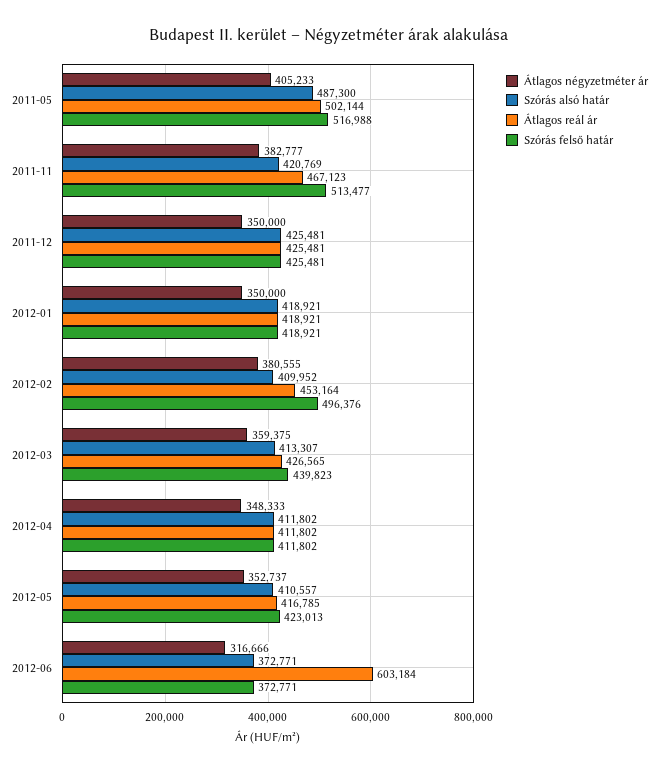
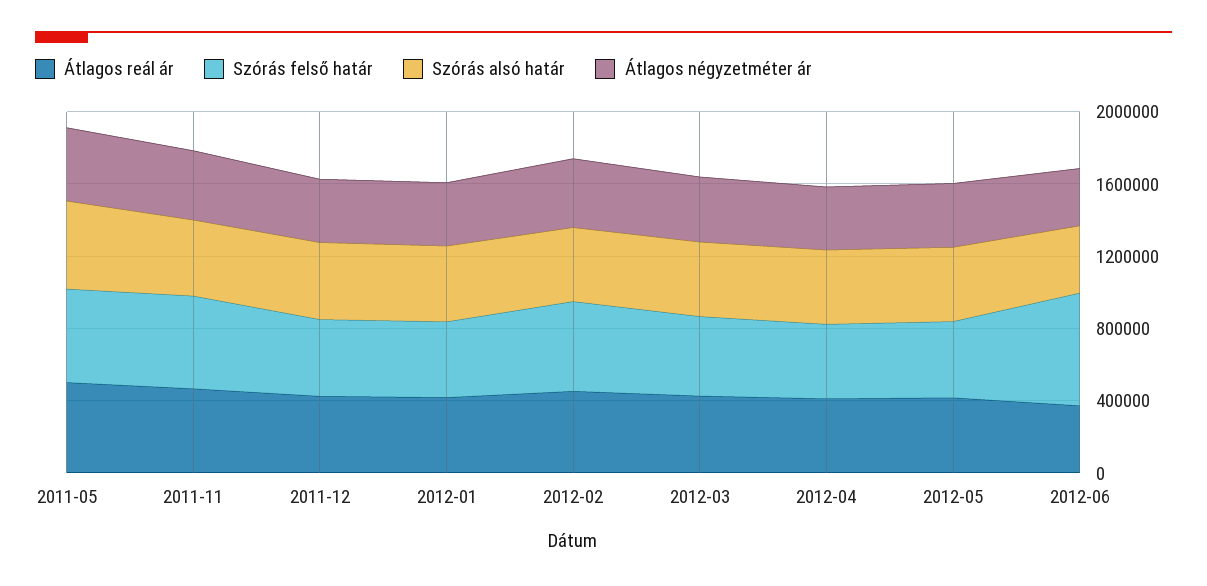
Átlagos reál ár, 2012-06: 603184 -> 400000
Szórás felső határ, 2012-06: 372771 -> 600000

